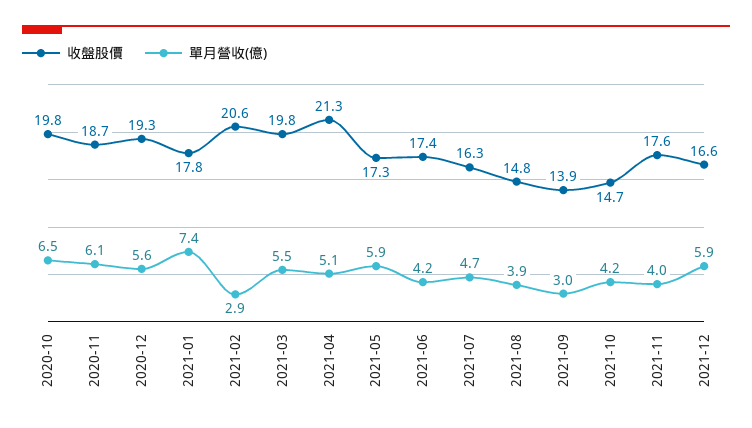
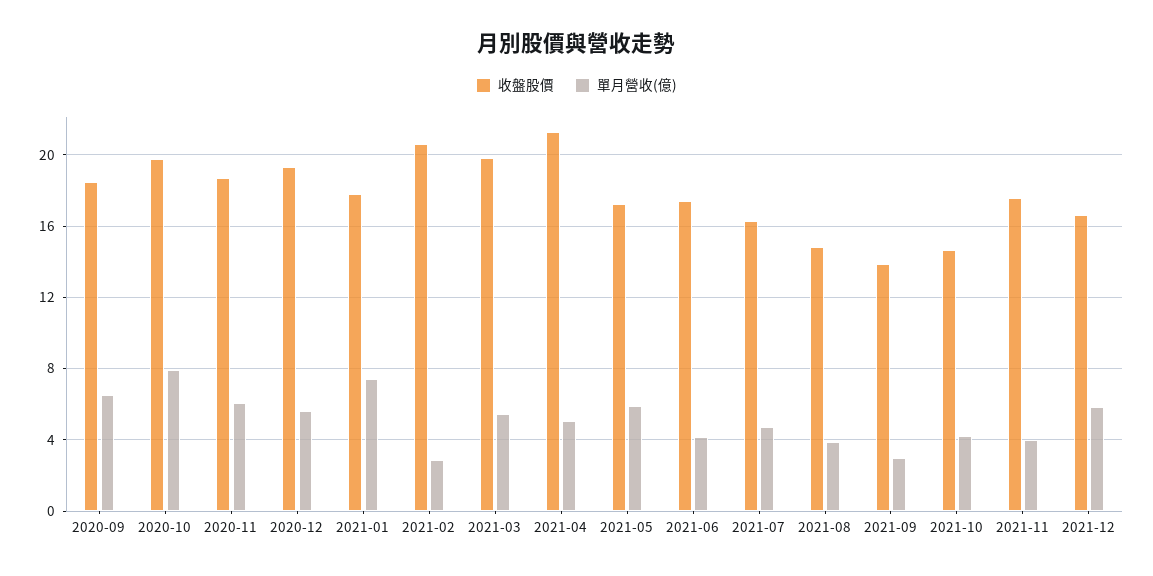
單月營收(億), 2020-10: 6.5 -> 8
收盤股價, 2020-09: none -> 18.5
單月營收(億), 2020-09: none -> 6.5

